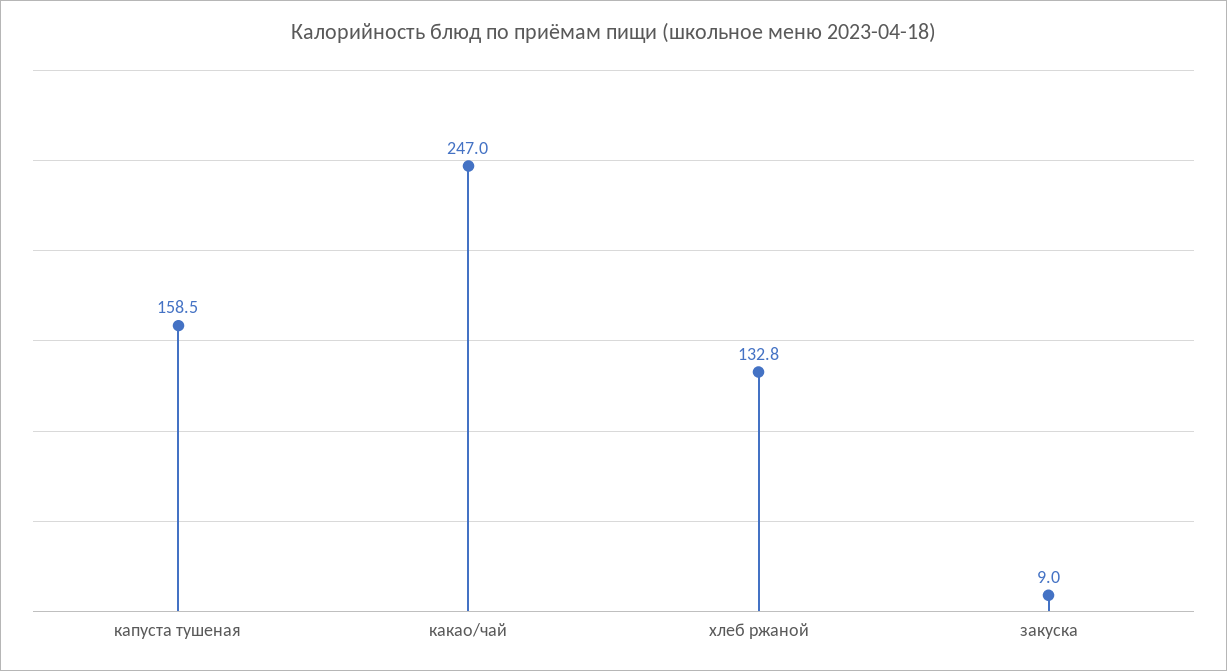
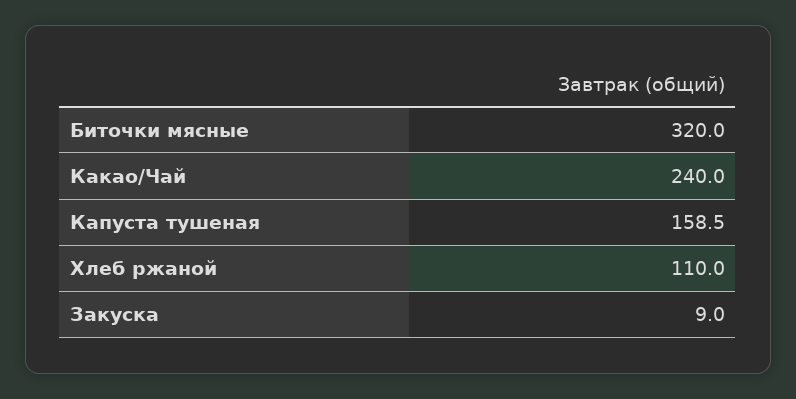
какао/чай: 247 -> 240
хлеб ржаной: 132.8 -> 110
Биточки мясные: none -> 320

